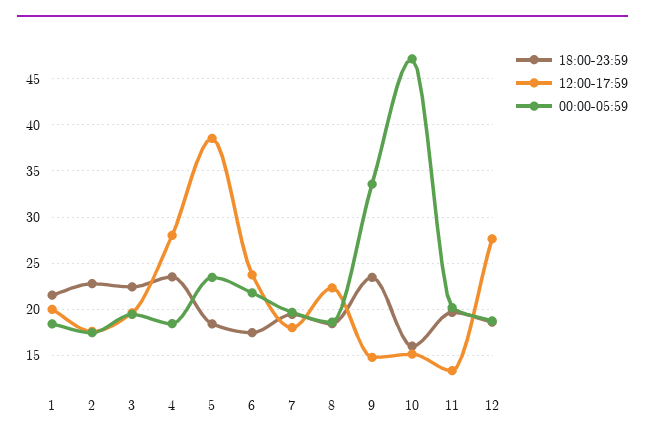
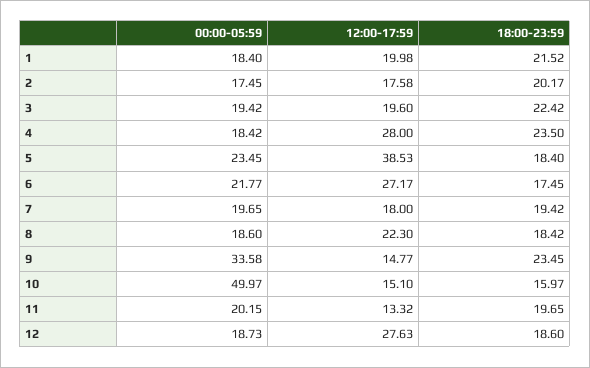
18:00-23:59, 2: 23 -> 20.17
12:00-17:59, 6: 24 -> 27.17
00:00-05:59, 10: 47 -> 49.97

